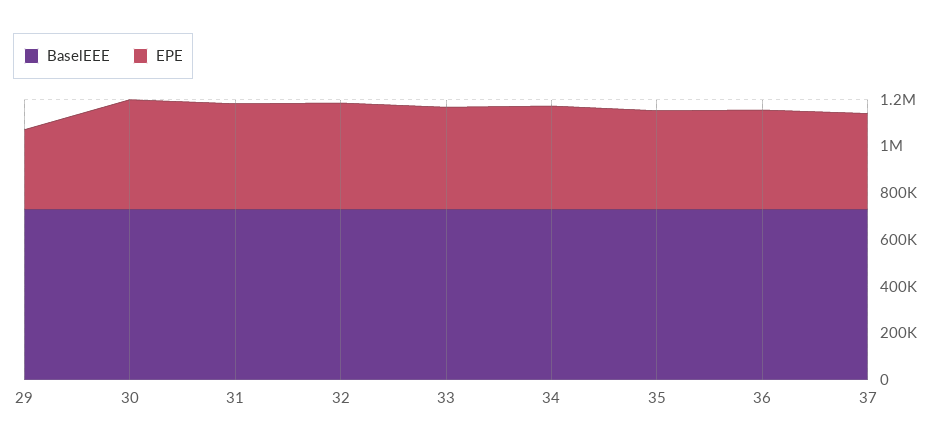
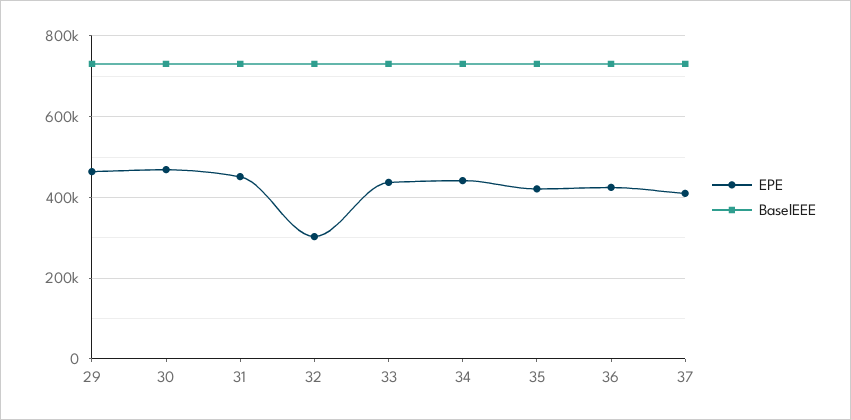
EPE, 29: 350000 -> 460000
EPE, 32: 450000 -> 300000

